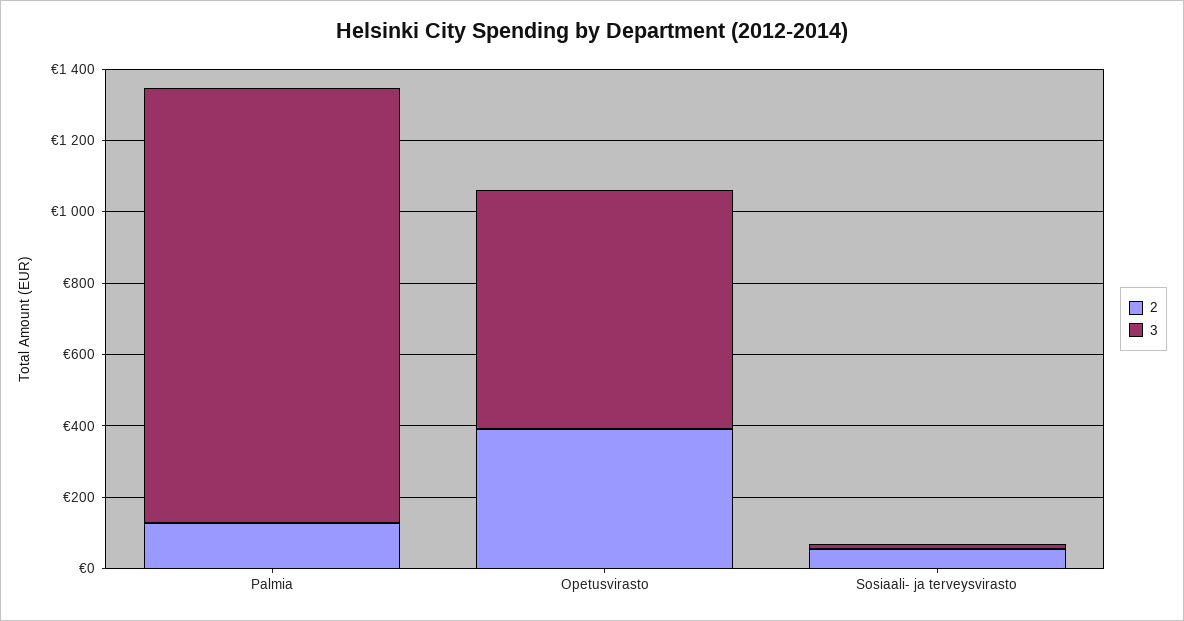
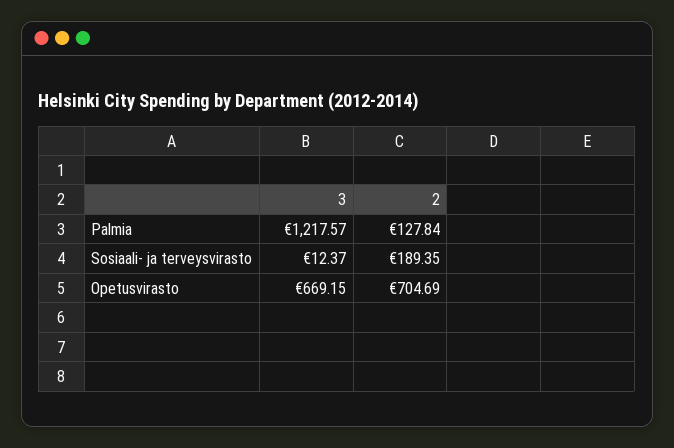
2, Opetusvirasto: 400 -> 704.69
2, Sosiaali- ja terveysvirasto: 50 -> 189.35

